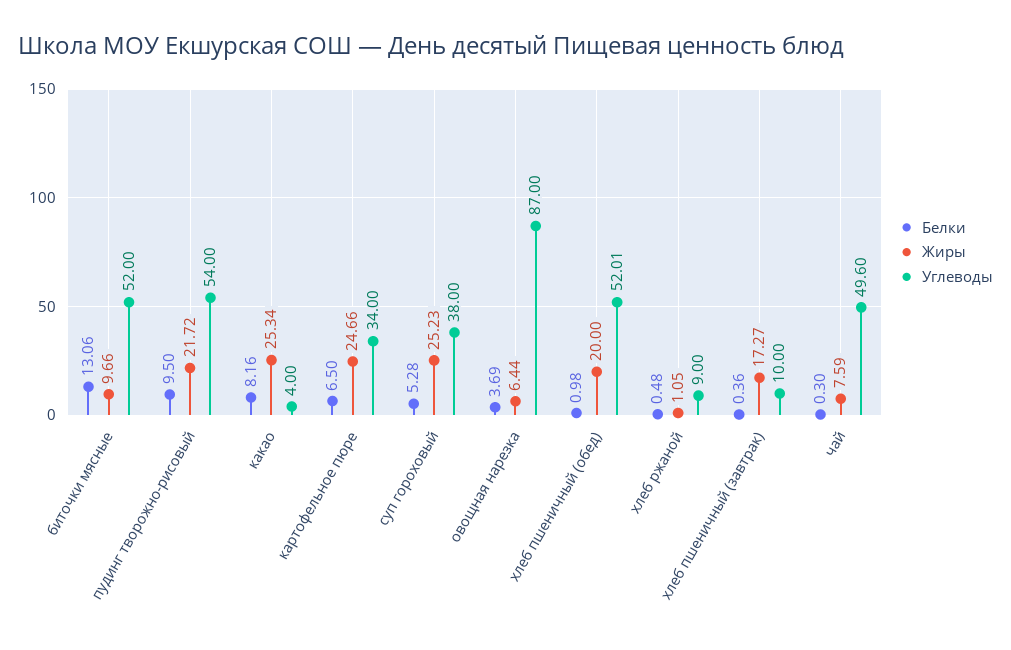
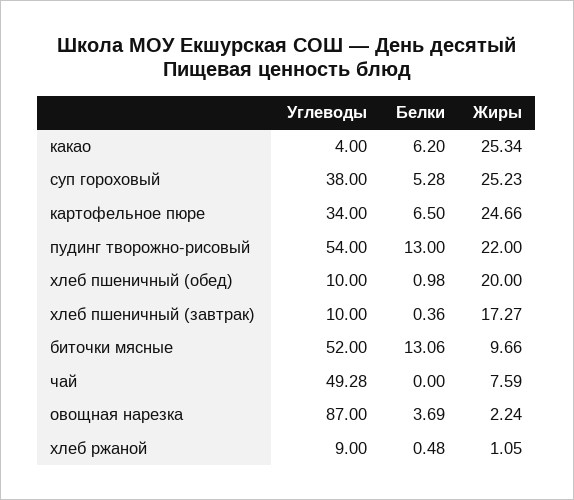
Белки, пудинг творожно-рисовый: 9.5 -> 13
Жиры, пудинг творожно-рисовый: 21.72 -> 22
Белки, какао: 8.16 -> 6.2
Жиры, овощная нарезка: 6.44 -> 2.24
Углеводы, хлеб пшеничный (обед): 52.01 -> 10
Белки, чай: 0.3 -> 0
Углеводы, чай: 49.6 -> 49.28

